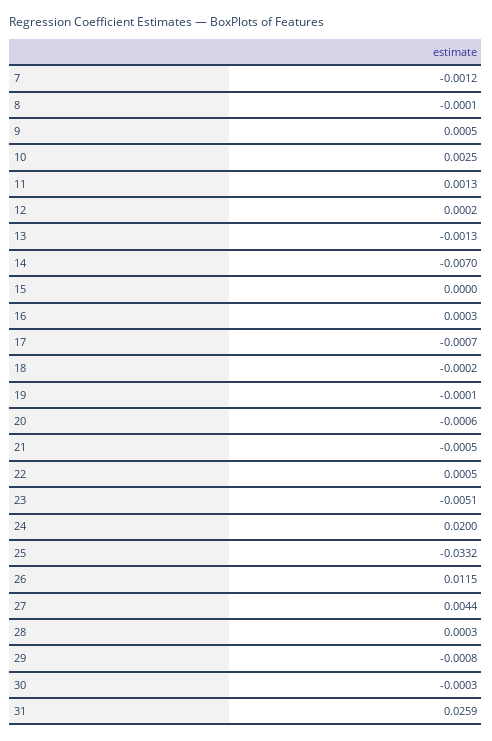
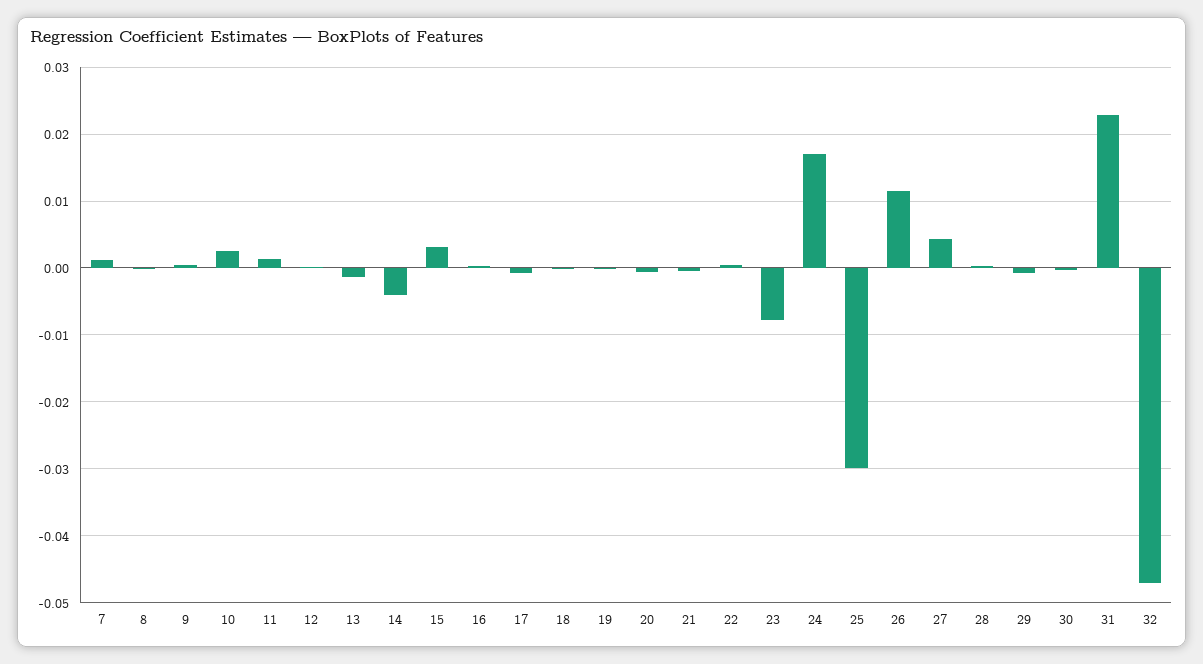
7: -0.0012 -> 0.001
14: -0.007 -> -0.004
15: 0 -> 0.003
23: -0.0051 -> -0.008
24: 0.02 -> 0.017
25: -0.0332 -> -0.03
31: 0.0259 -> 0.023
32: none -> -0.047

